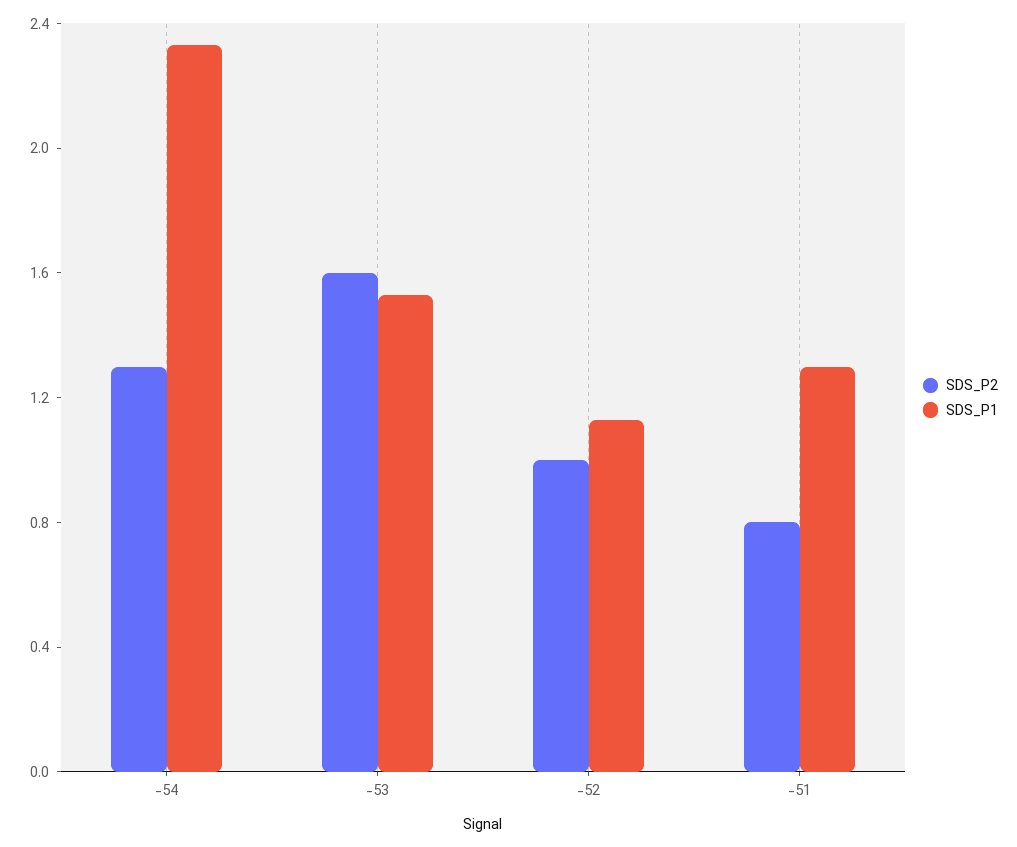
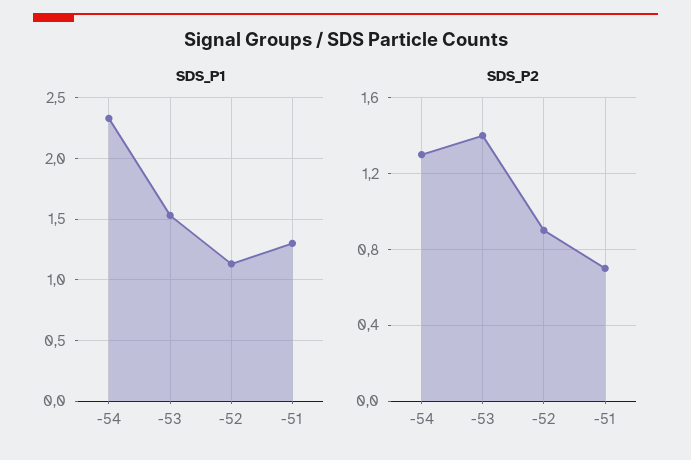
SDS_P2, -53: 1.6 -> 1.4
SDS_P2, -52: 1 -> 0.9
SDS_P2, -51: 0.8 -> 0.7

